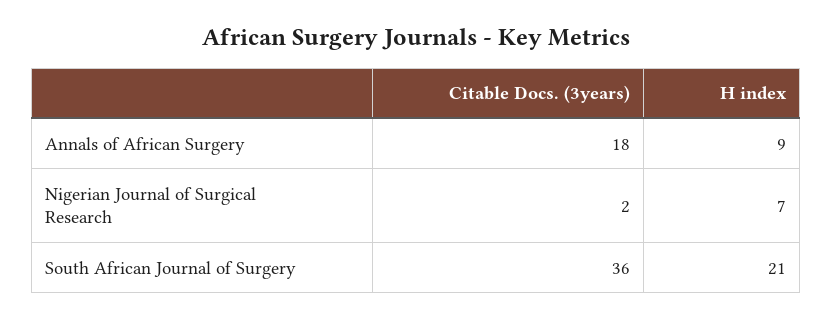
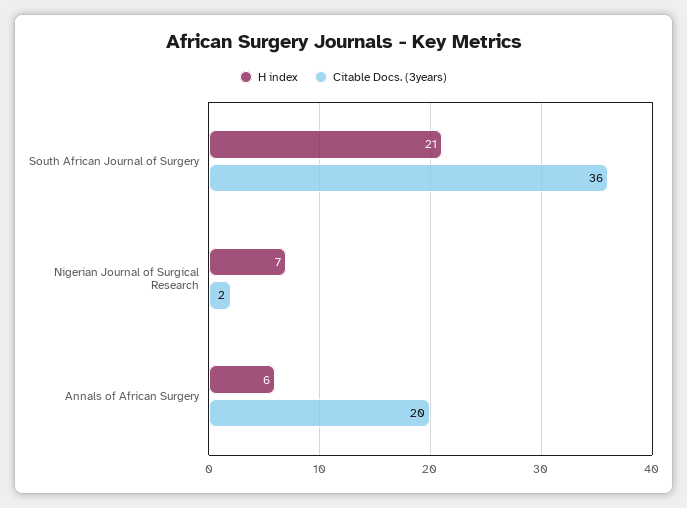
Citable Docs. (3years), Annals of African Surgery: 18 -> 20
H index, Annals of African Surgery: 9 -> 6

